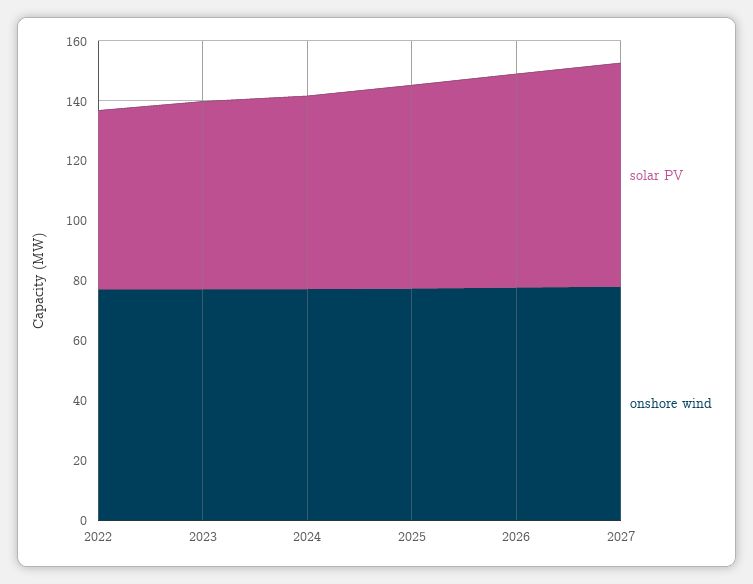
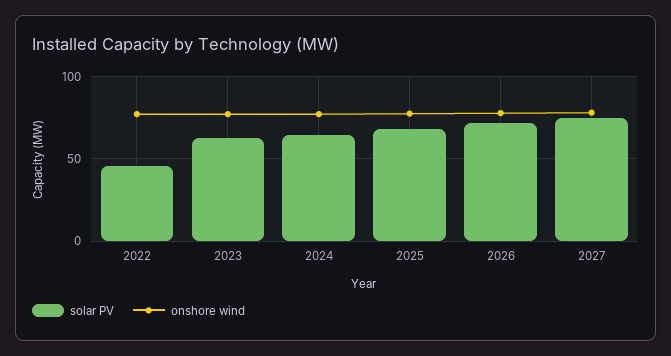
solar PV, 2022: 60 -> 45

